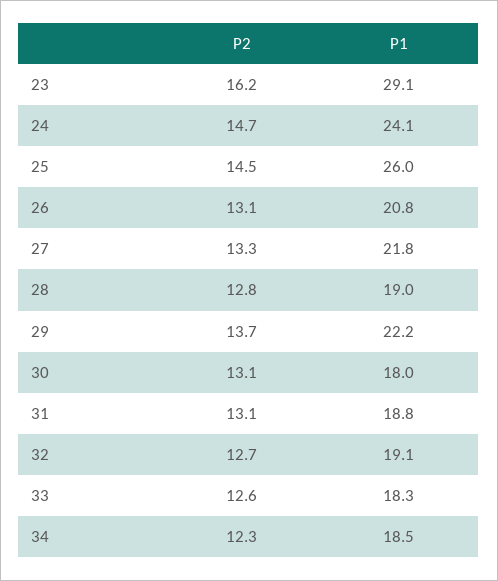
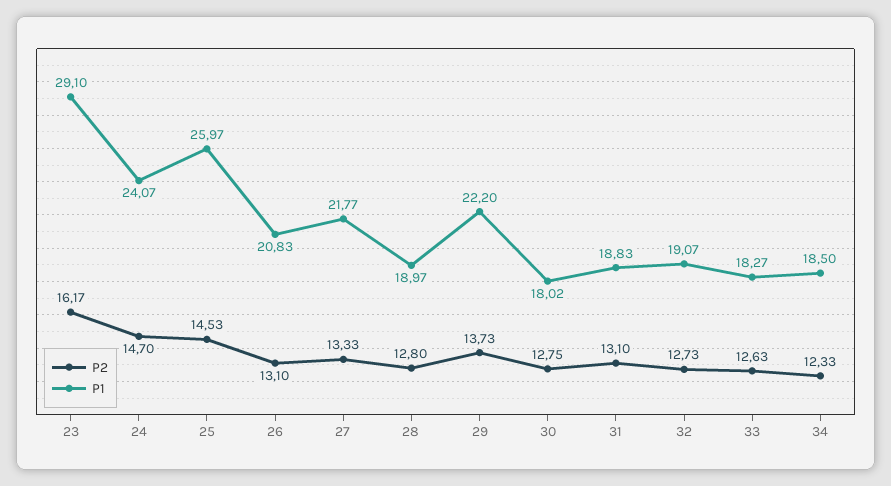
P2, 30: 13.1 -> 12.75

